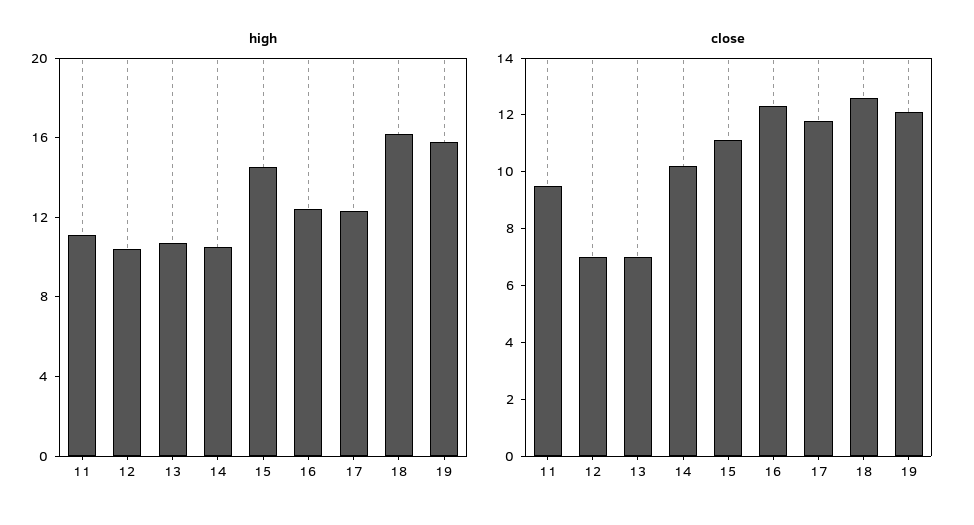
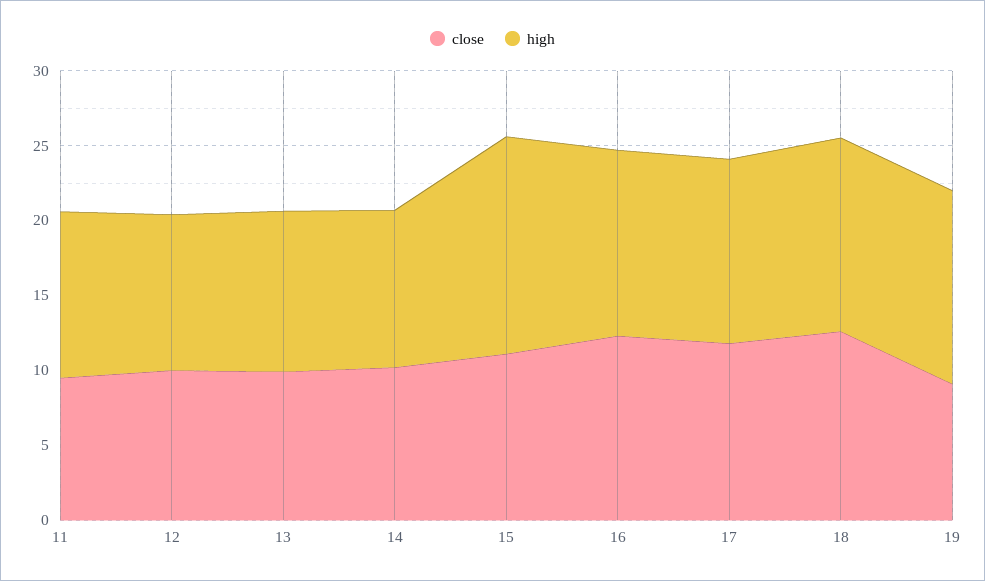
high, 18: 16 -> 13
high, 19: 16 -> 13
close, 12: 7 -> 10
close, 13: 7 -> 10
close, 19: 12 -> 9

